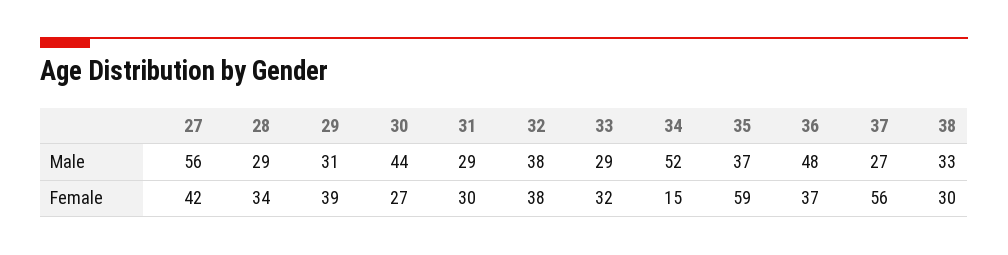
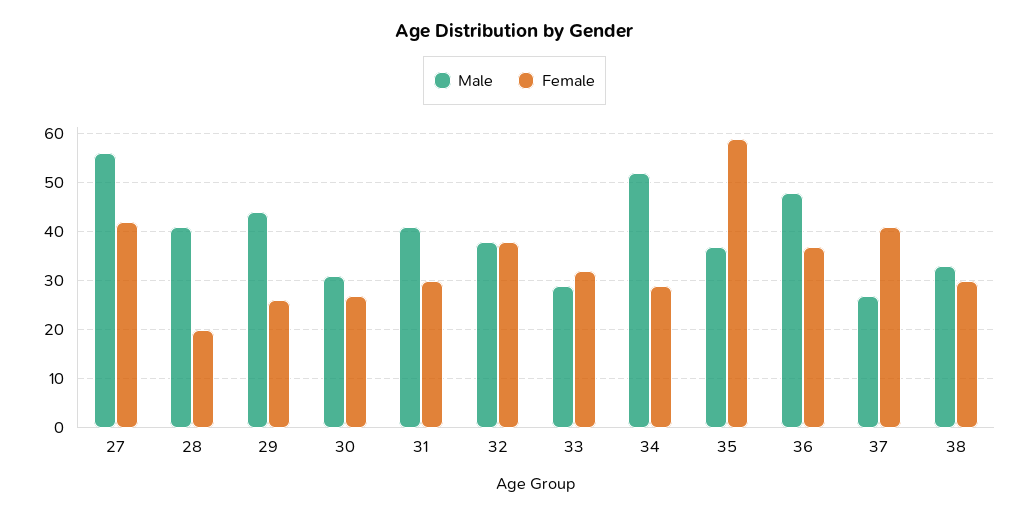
Male, 28: 29 -> 40
Male, 29: 31 -> 45
Male, 30: 44 -> 30
Male, 31: 29 -> 40
Female, 28: 34 -> 20
Female, 29: 39 -> 25
Female, 34: 15 -> 30
Female, 37: 56 -> 40

